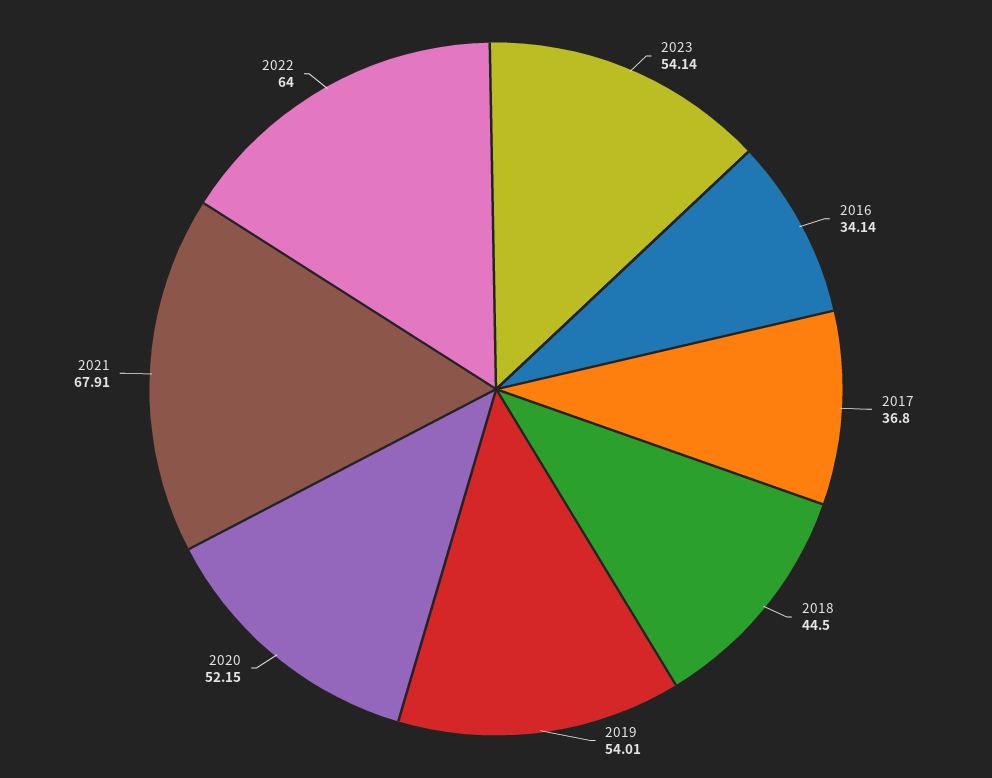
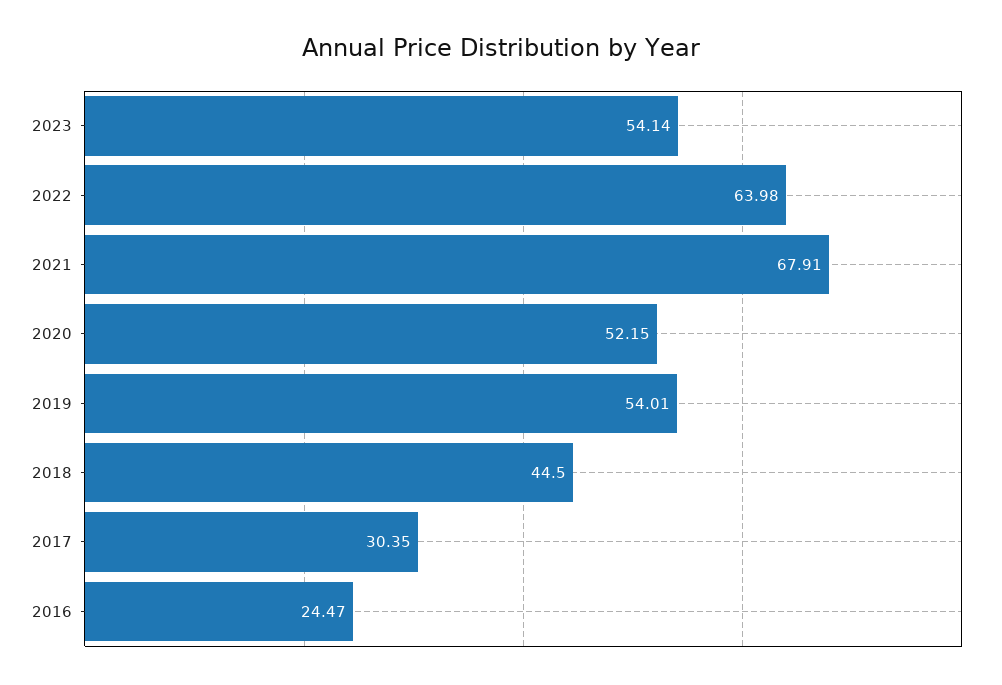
2016: 34.14 -> 24.47
2017: 36.8 -> 30.35
2022: 64 -> 63.98

